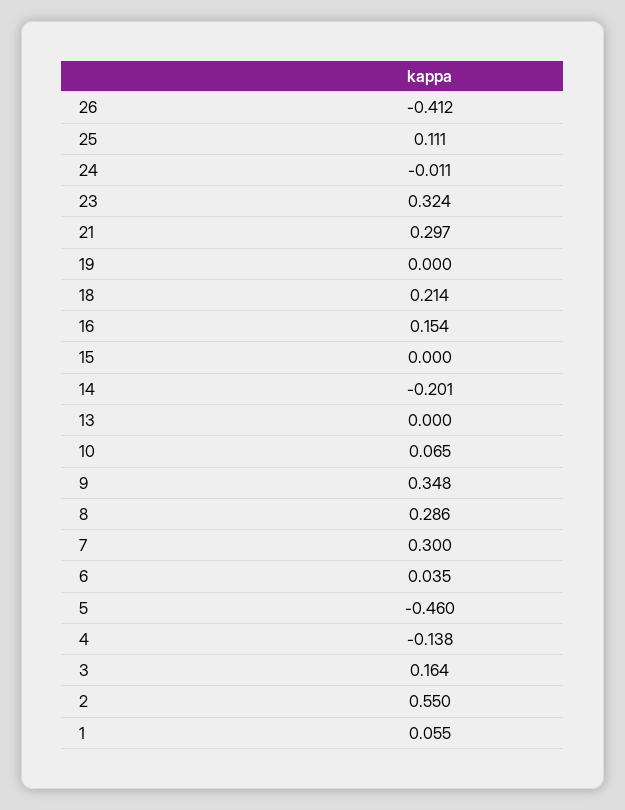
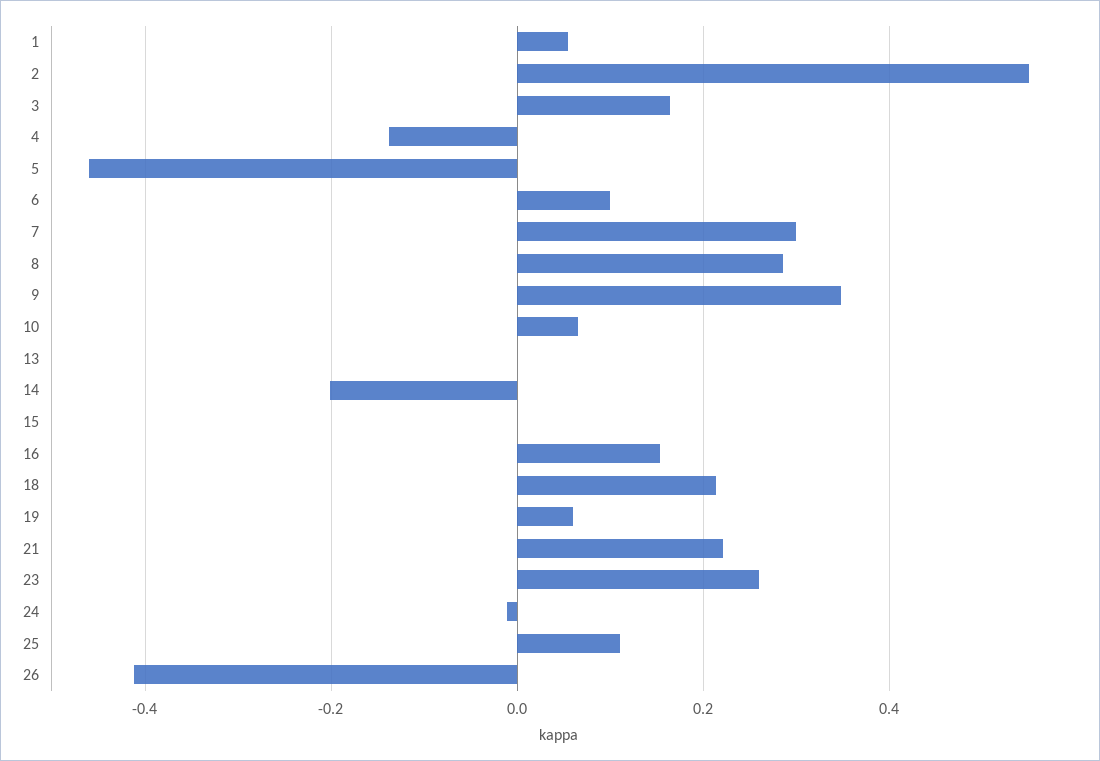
23: 0.324 -> 0.26
21: 0.297 -> 0.22
19: 0 -> 0.06
6: 0.035 -> 0.1

